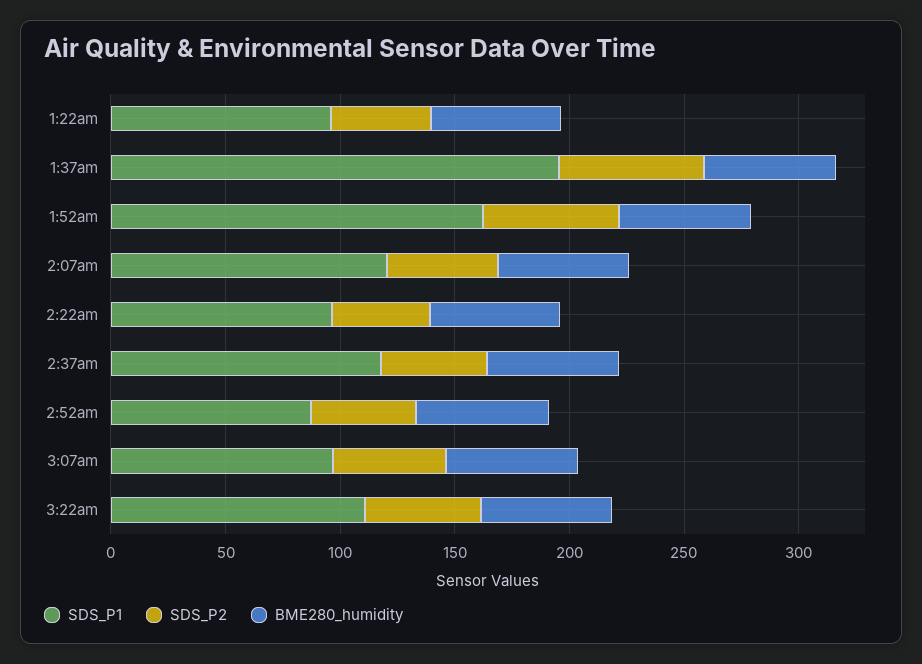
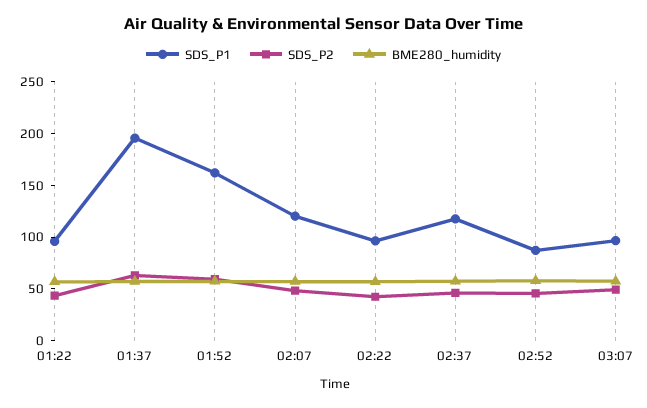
SDS_P1, 3:22am: 110 -> none
SDS_P2, 3:22am: 50 -> none
BME280_humidity, 3:22am: 60 -> none

